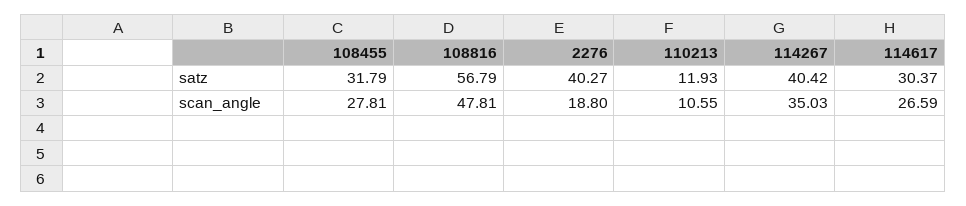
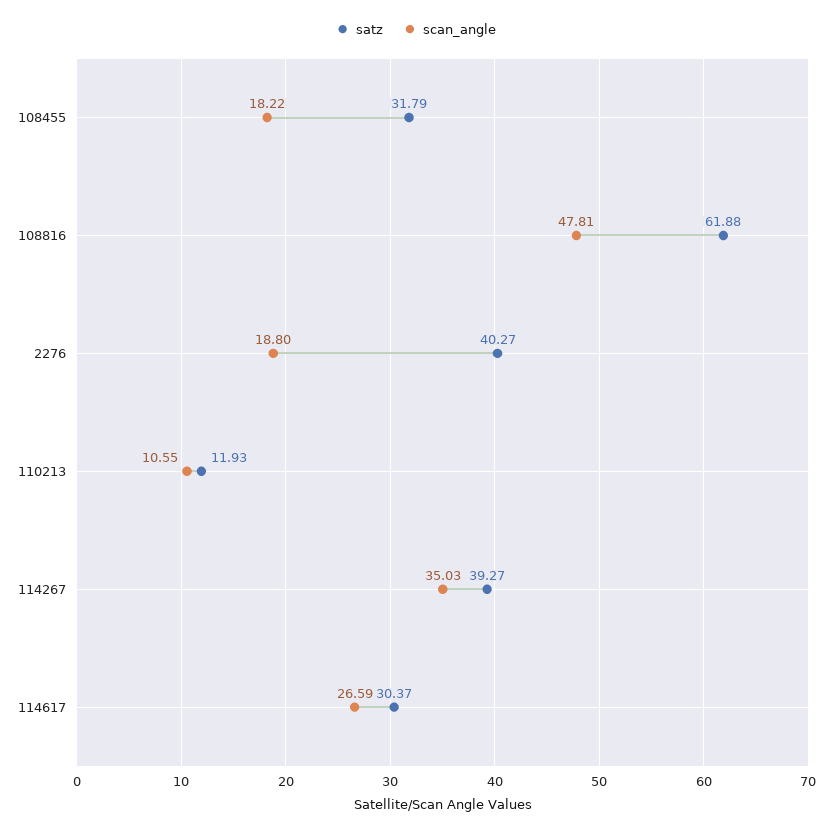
satz, 108816: 56.79 -> 61.88
satz, 114267: 40.42 -> 39.27
scan_angle, 108455: 27.81 -> 18.22

